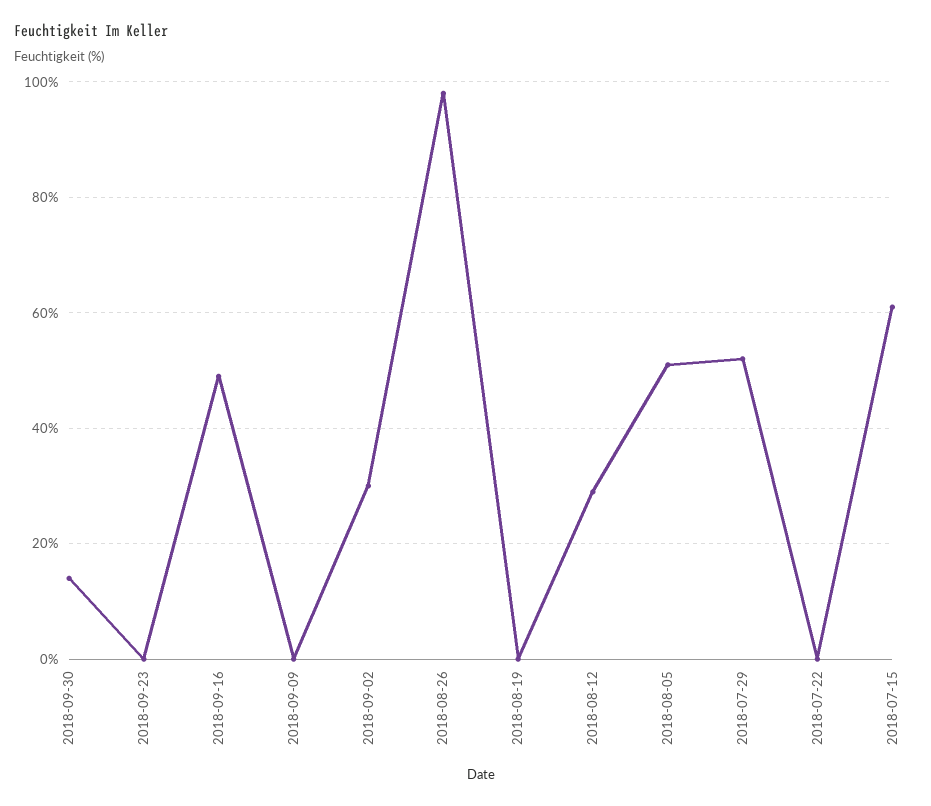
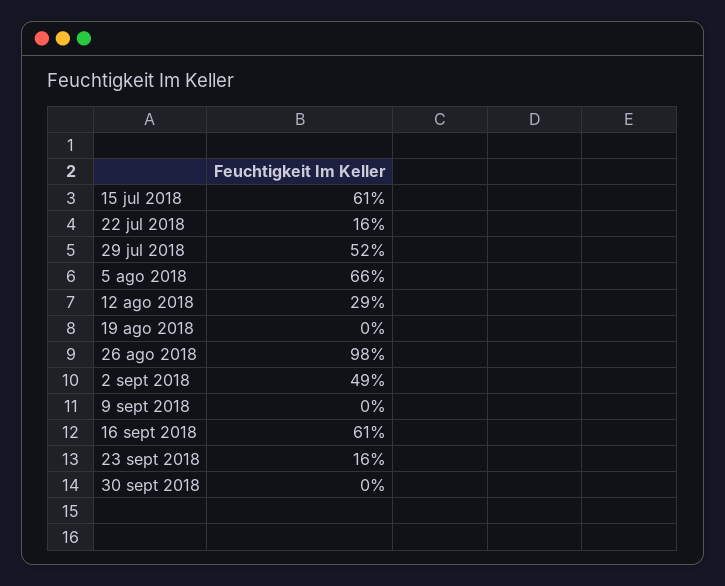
2018-09-30: 15 -> 0
2018-09-23: 0 -> 16
2018-09-16: 50 -> 61
2018-09-02: 30 -> 49
2018-08-05: 50 -> 66
2018-07-22: 0 -> 16

